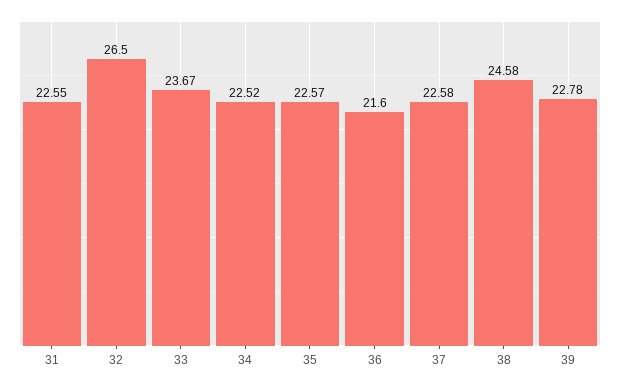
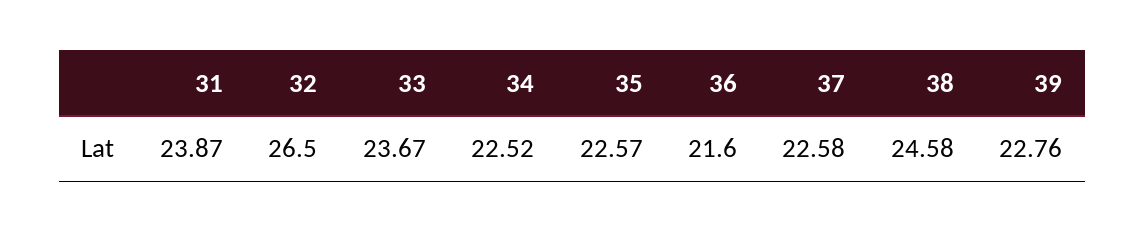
31: 22.55 -> 23.87
39: 22.78 -> 22.76

